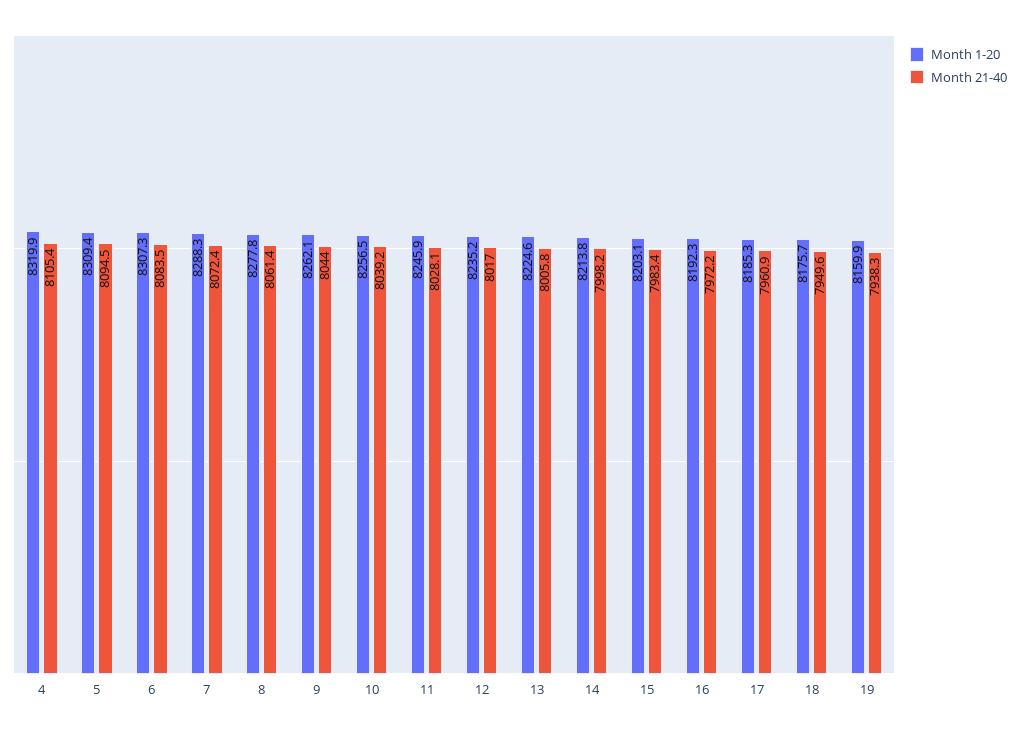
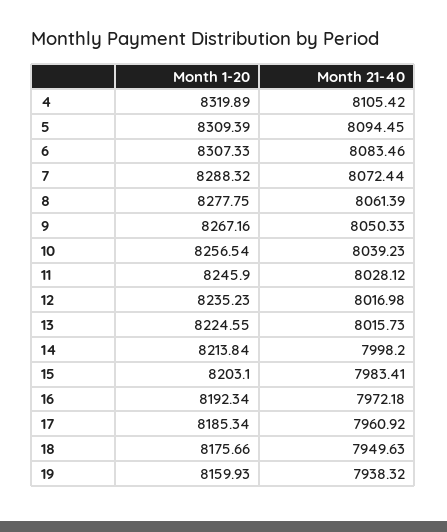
Month 1-20, 9: 8262.1 -> 8267.16
Month 21-40, 9: 8044 -> 8050.33
Month 21-40, 13: 8005.8 -> 8015.73

